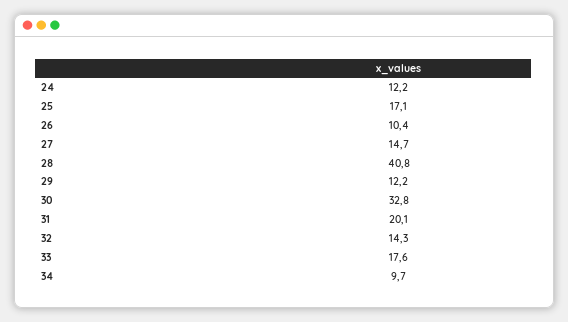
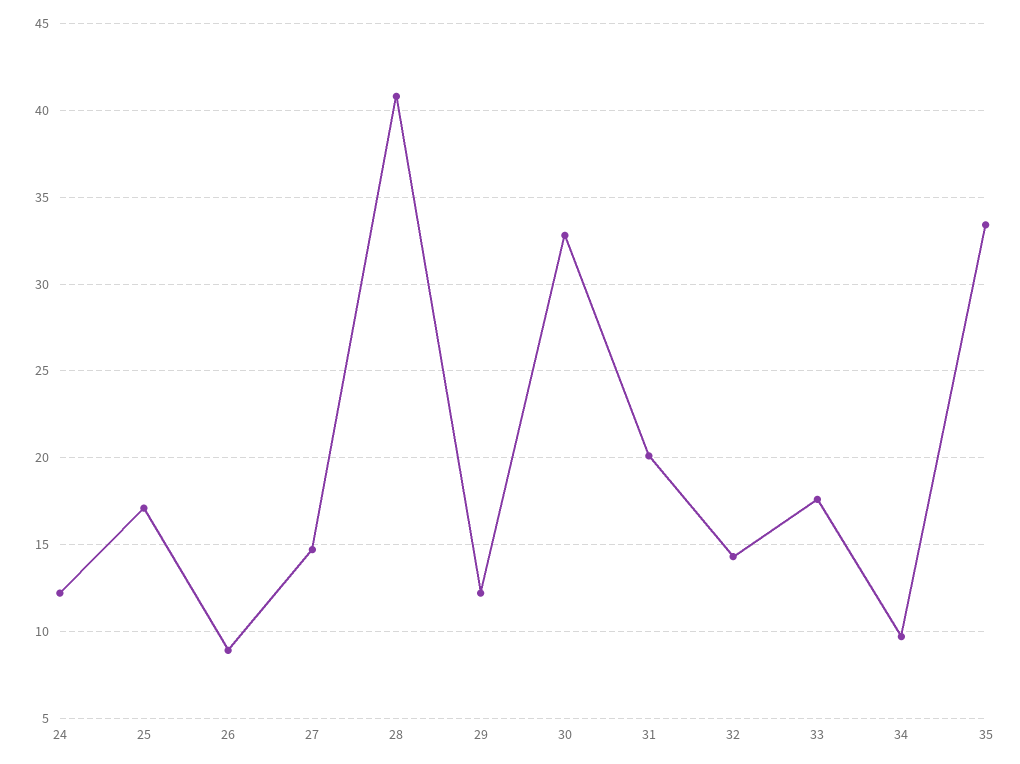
26: 10.4 -> 9
35: none -> 33.5

